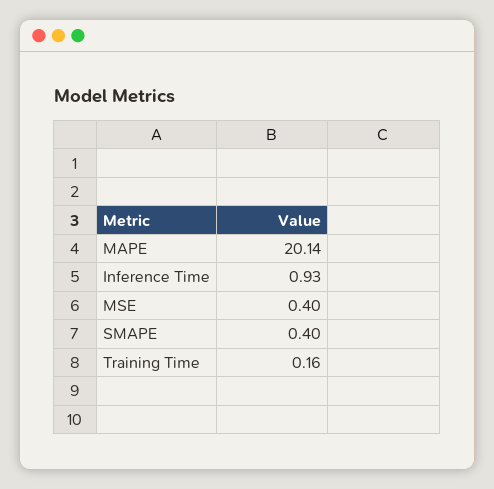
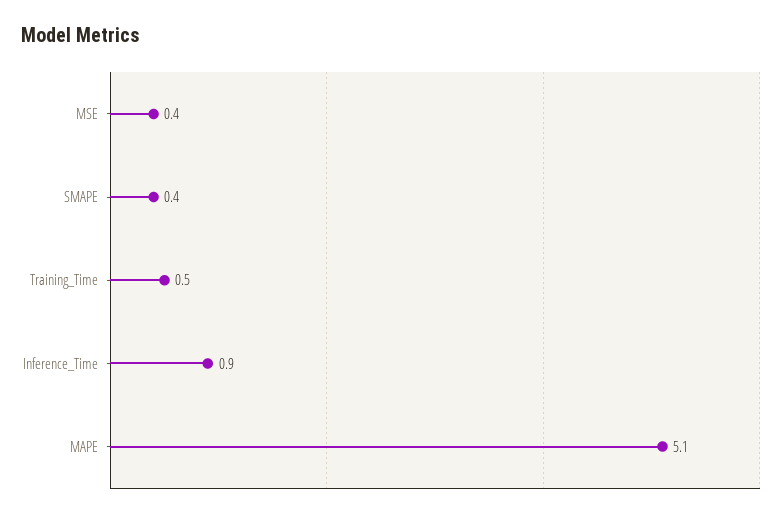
MAPE: 20.14 -> 5.1
Training Time: 0.16 -> 0.5

